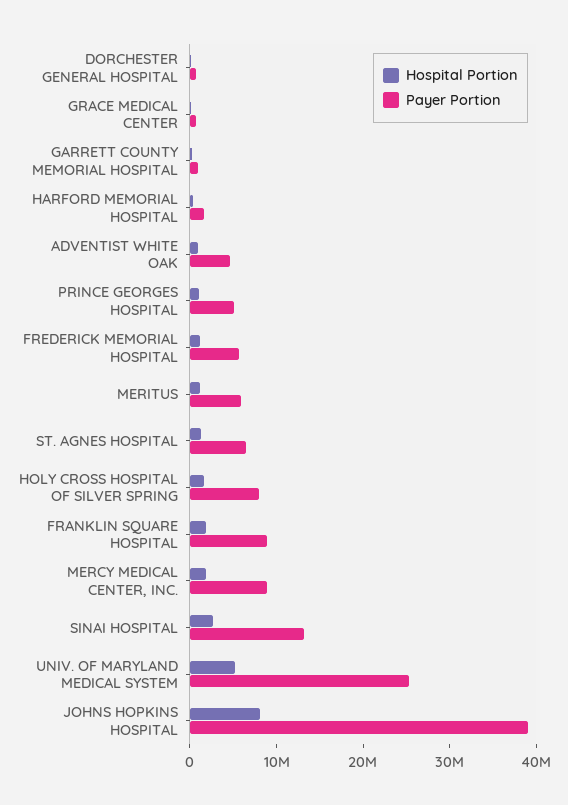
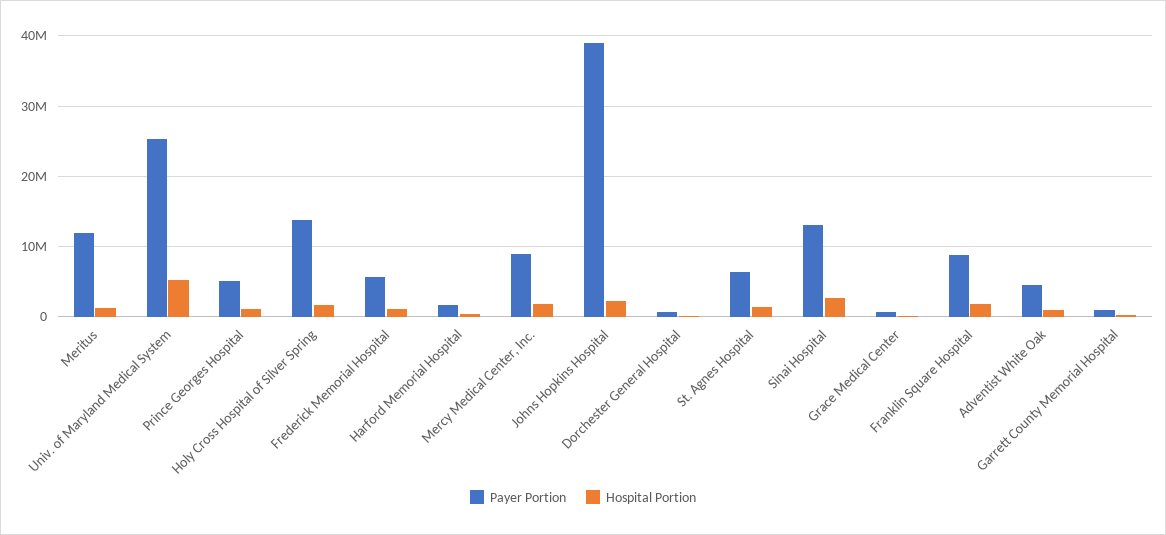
Payer Portion, MERITUS: 6000000 -> 12000000
Payer Portion, HOLY CROSS HOSPITAL OF SILVER SPRING: 8000000 -> 14000000
Hospital Portion, JOHNS HOPKINS HOSPITAL: 8000000 -> 2000000

